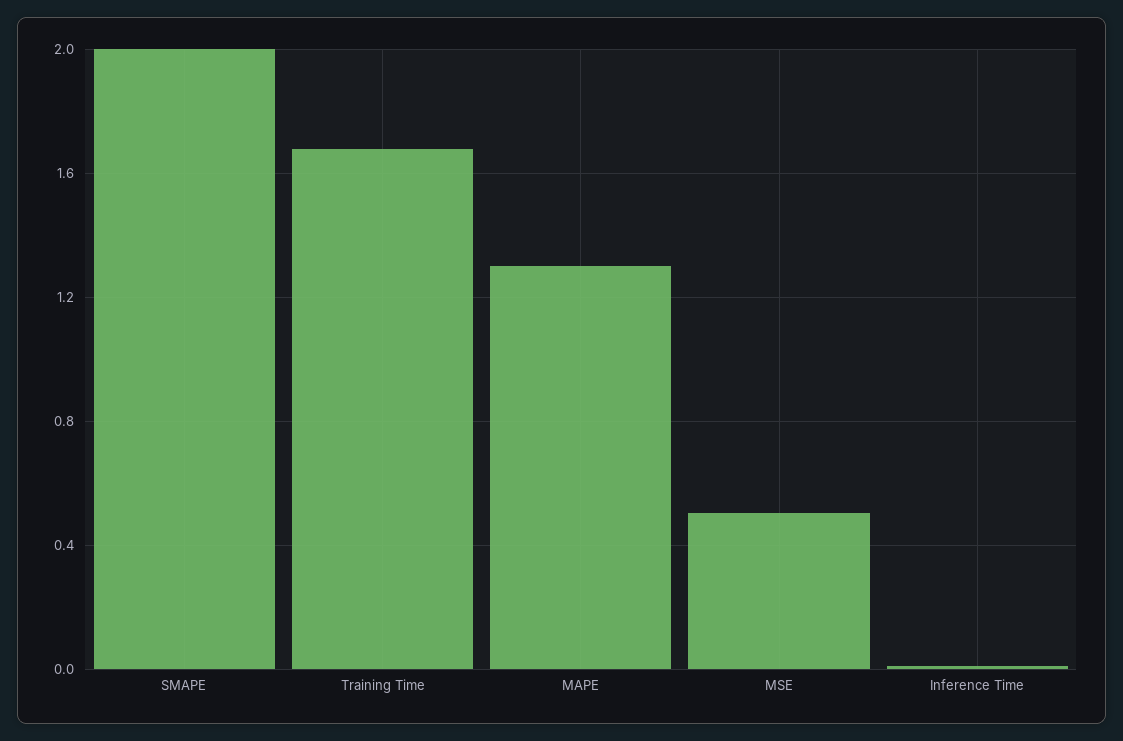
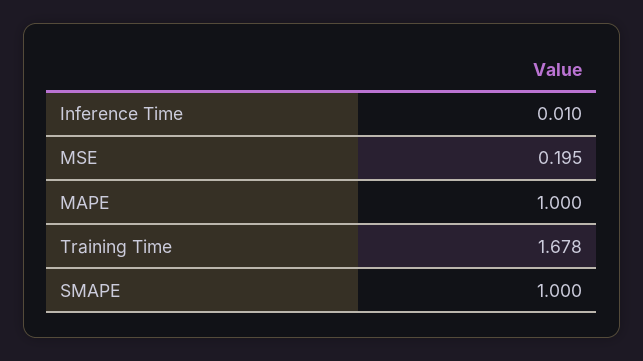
SMAPE: 2 -> 1
MAPE: 1.3 -> 1
MSE: 0.5 -> 0.195

